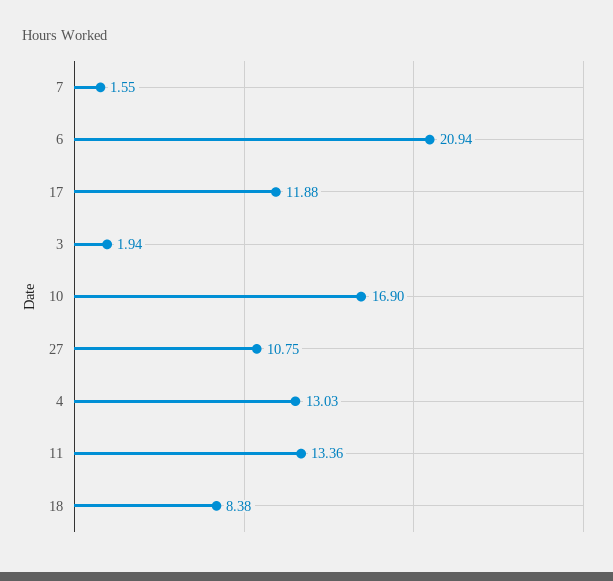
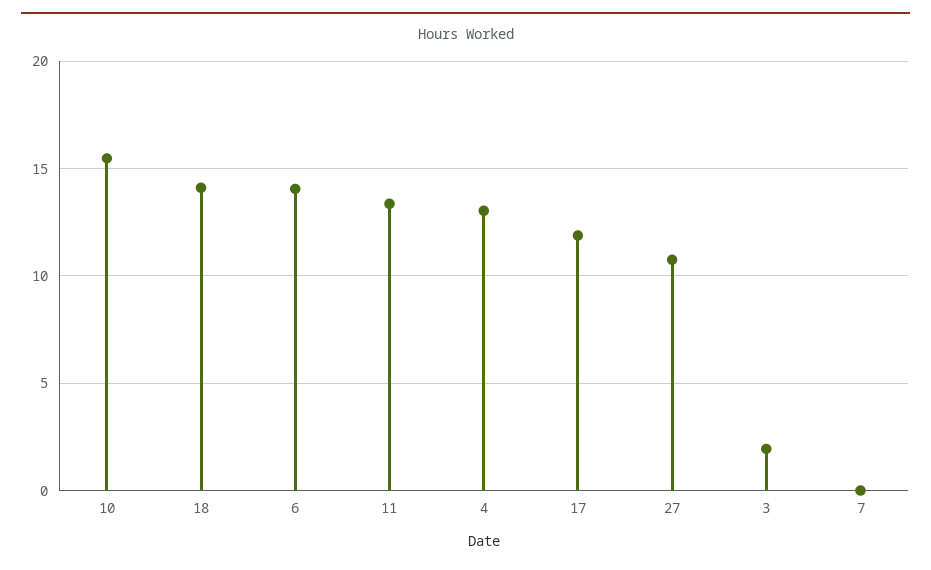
7: 1.55 -> 0
6: 20.94 -> 14
10: 16.9 -> 15.5
18: 8.38 -> 14

